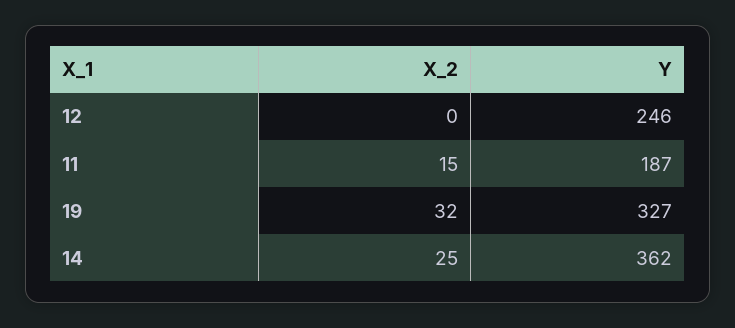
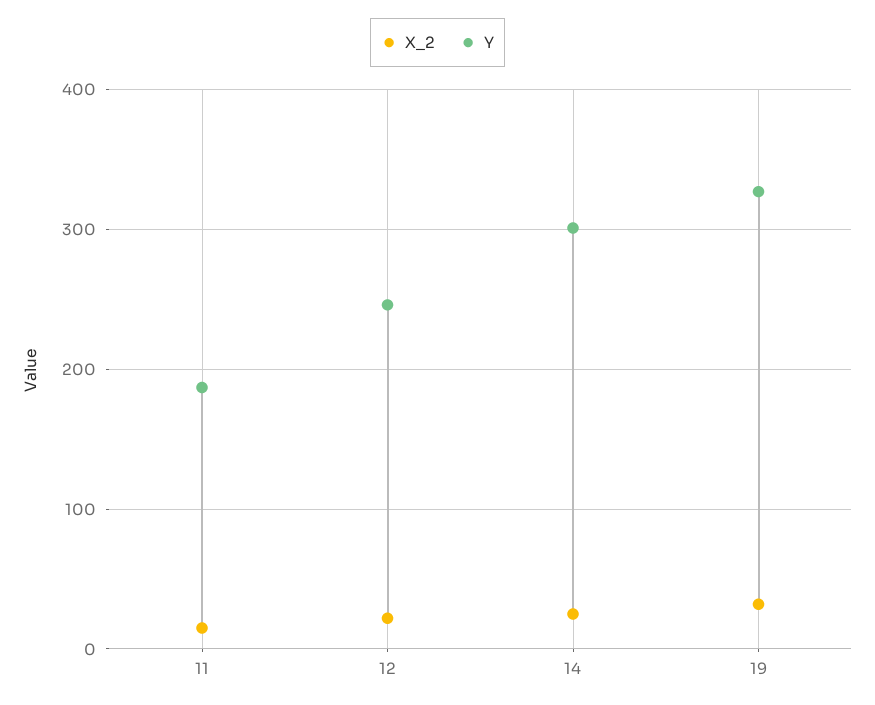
X_2, 12: 0 -> 20
Y, 14: 362 -> 300

